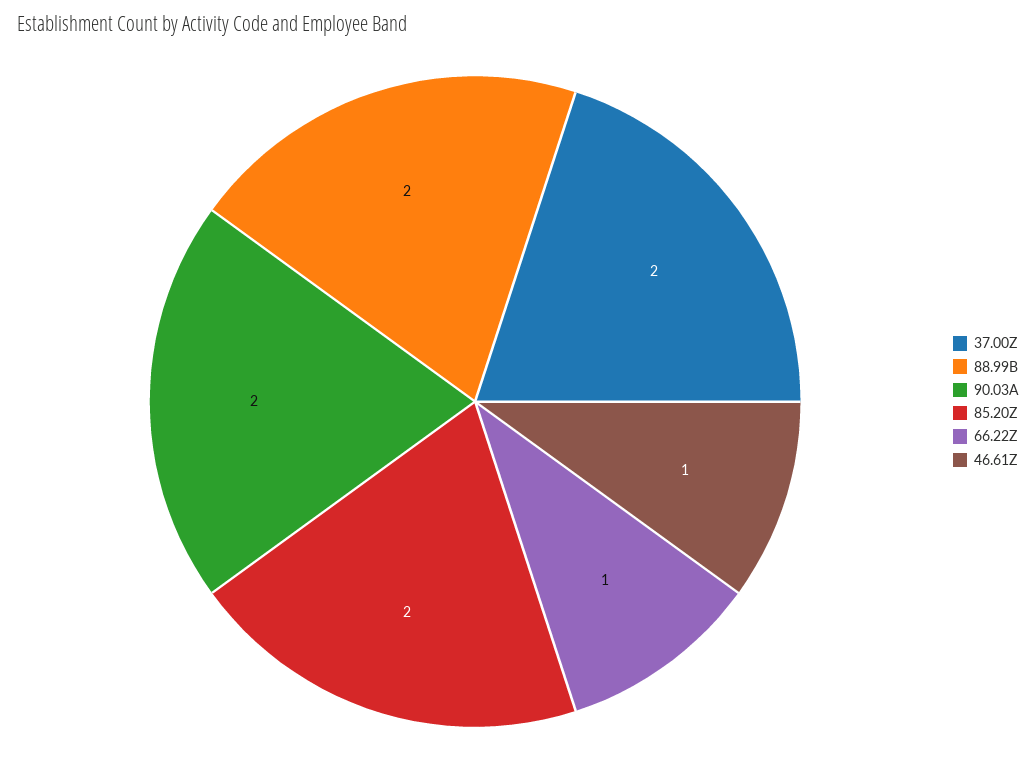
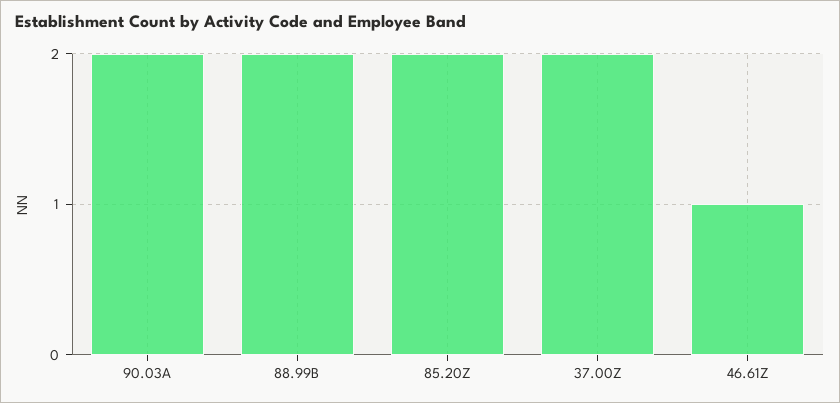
66.22Z: 1 -> none

